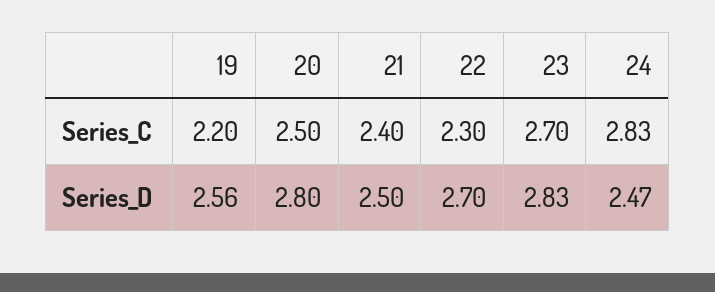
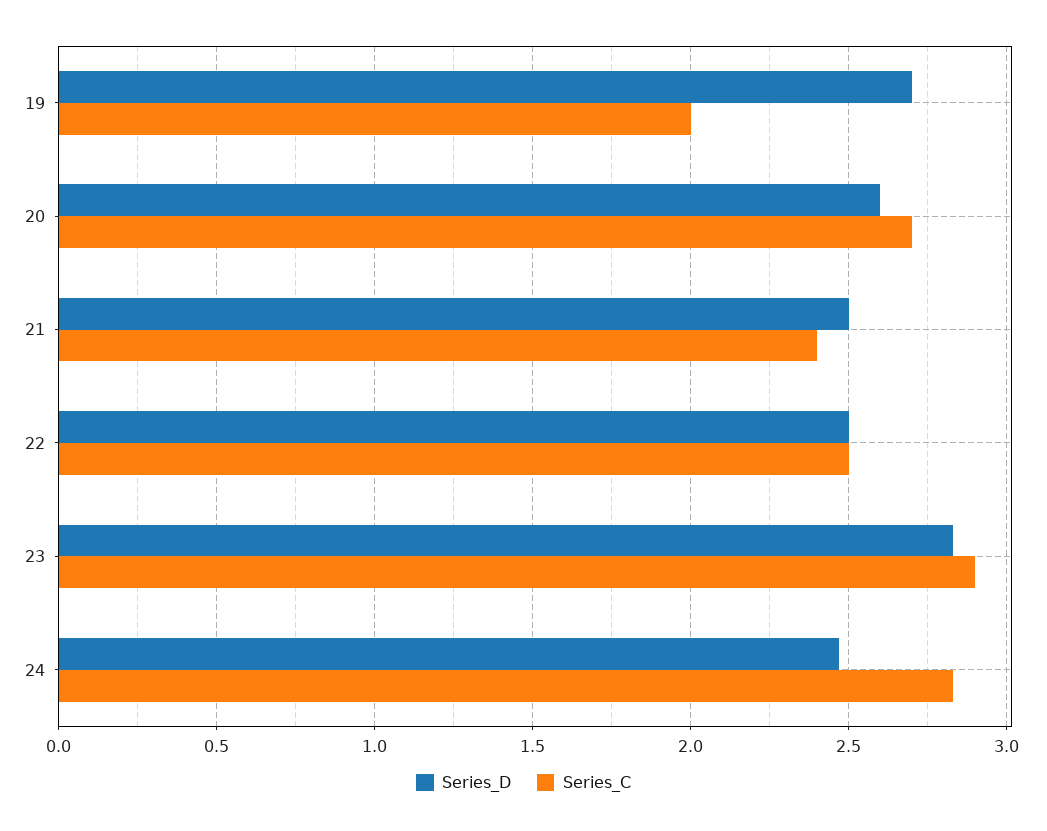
Series_C, 19: 2.2 -> 2
Series_C, 20: 2.5 -> 2.7
Series_C, 22: 2.3 -> 2.5
Series_C, 23: 2.7 -> 2.9
Series_D, 19: 2.56 -> 2.7
Series_D, 20: 2.8 -> 2.6
Series_D, 22: 2.7 -> 2.5

